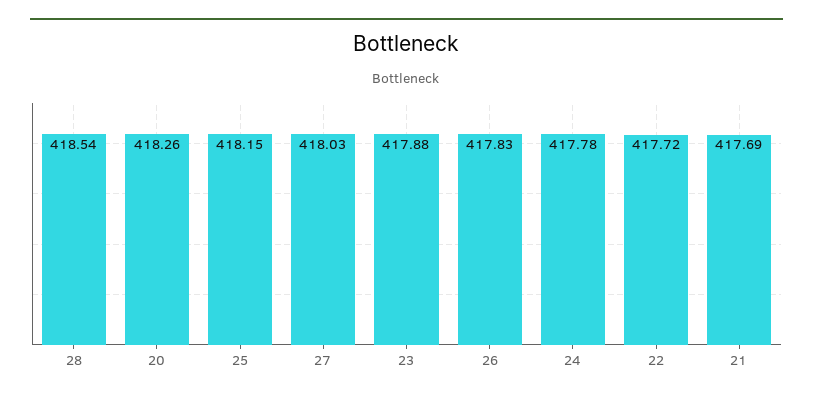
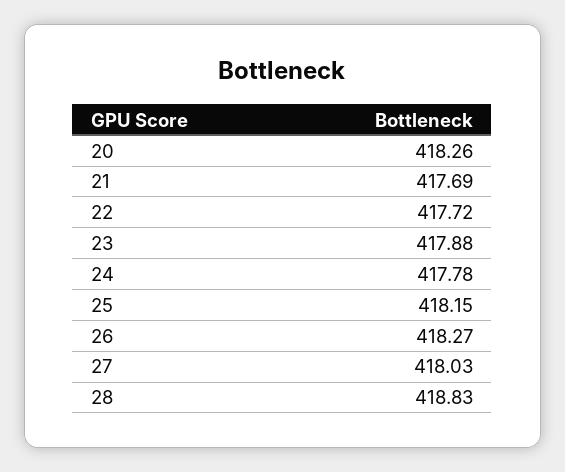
28: 418.54 -> 418.83
26: 417.83 -> 418.27

